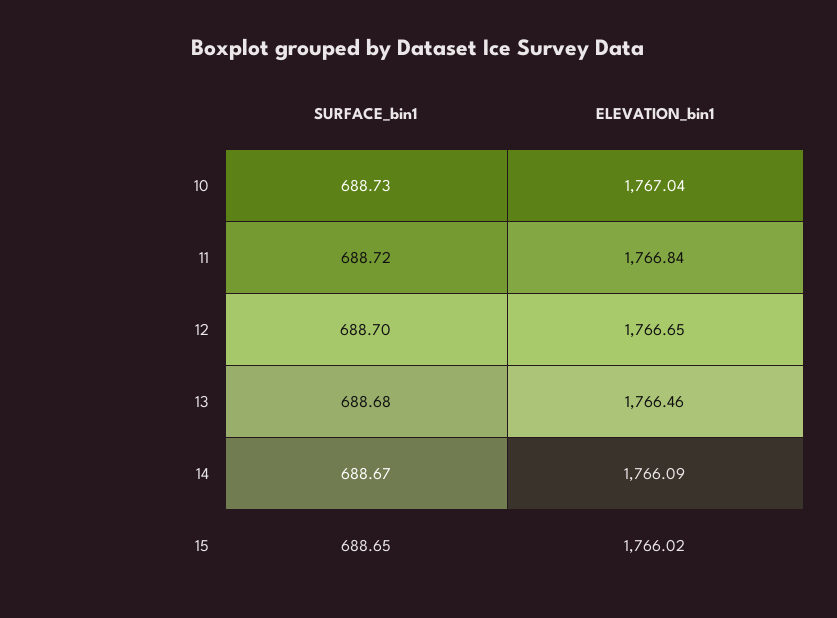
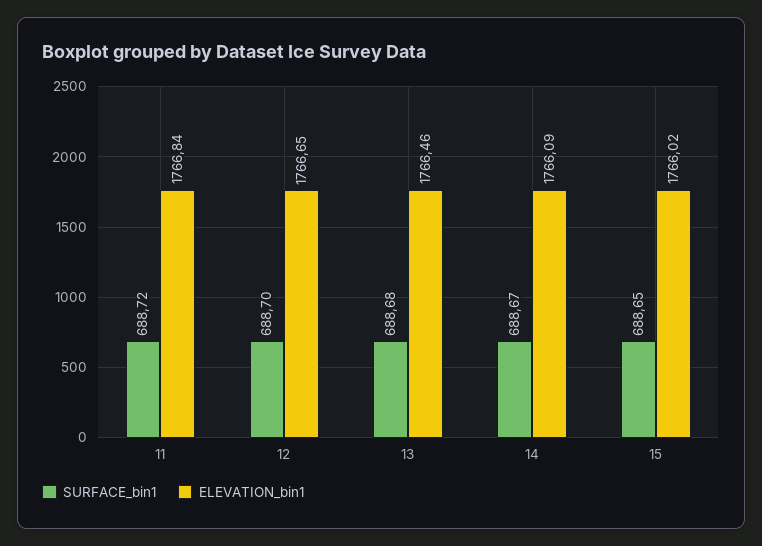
SURFACE_bin1, 10: 688.73 -> none
ELEVATION_bin1, 10: 1767.04 -> none

